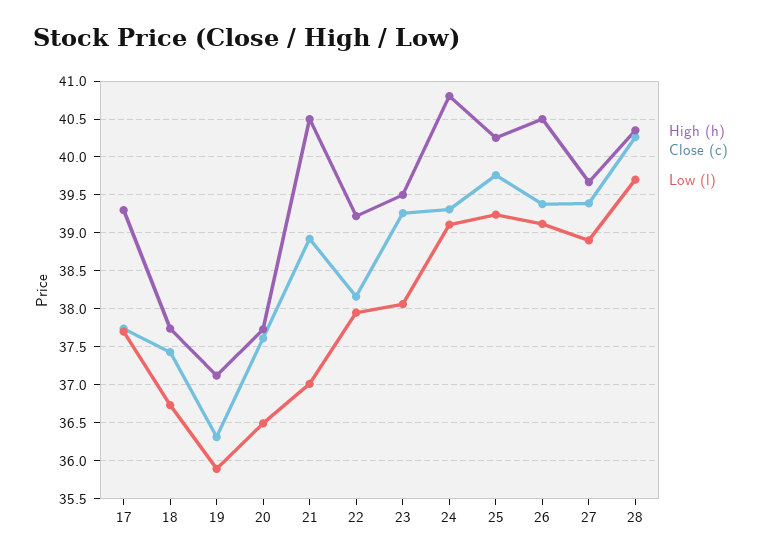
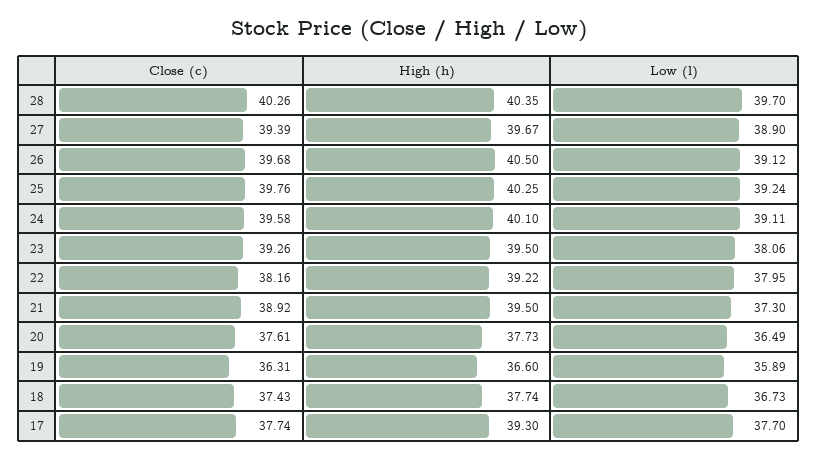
High (h), 19: 37.1 -> 36.6
High (h), 21: 40.5 -> 39.5
Low (l), 21: 37 -> 37.3
High (h), 24: 40.8 -> 40.1
Close (c), 24: 39.3 -> 39.58
Close (c), 26: 39.4 -> 39.68

